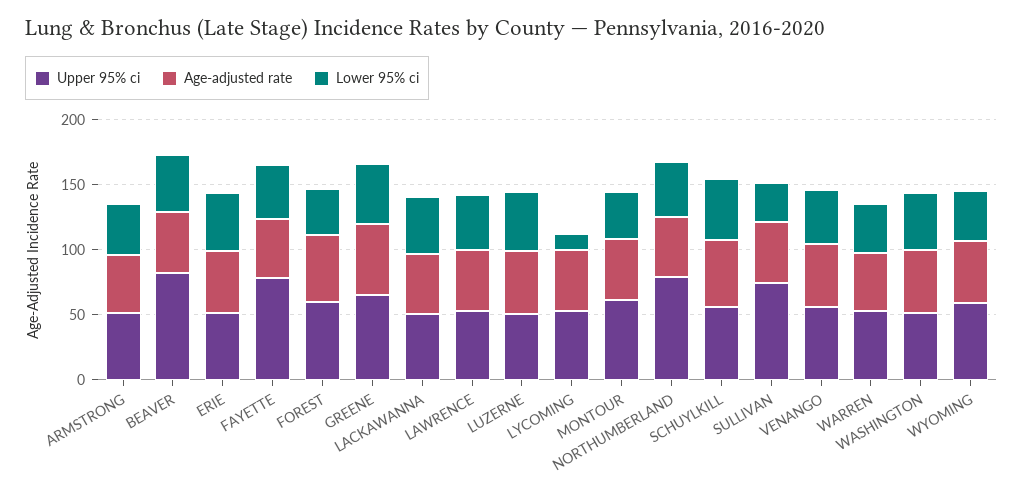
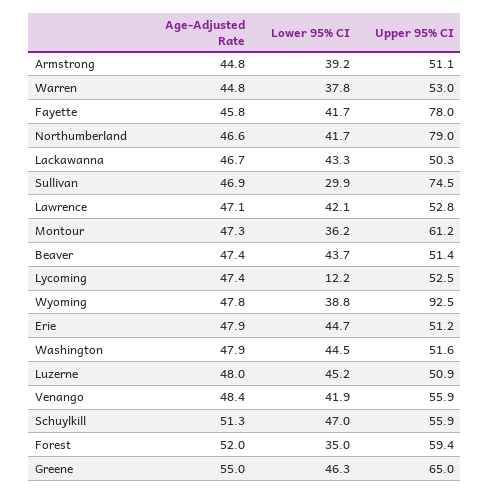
Upper 95% ci, BEAVER: 80 -> 51.4
Upper 95% ci, WYOMING: 60 -> 92.5

